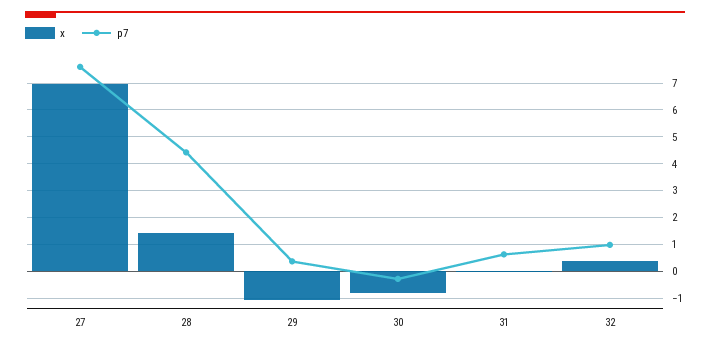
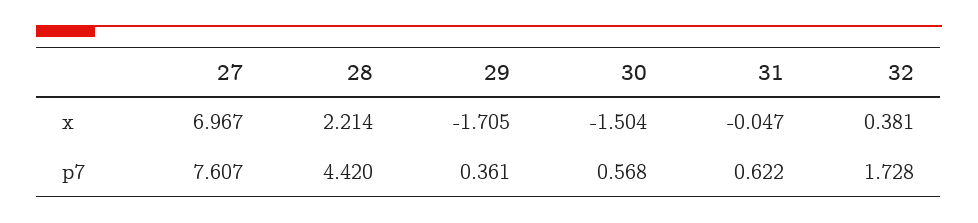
x, 28: 1.5 -> 2.214
x, 29: -1 -> -1.705
x, 30: -0.75 -> -1.504
p7, 30: -0.25 -> 0.568
p7, 32: 1 -> 1.728

